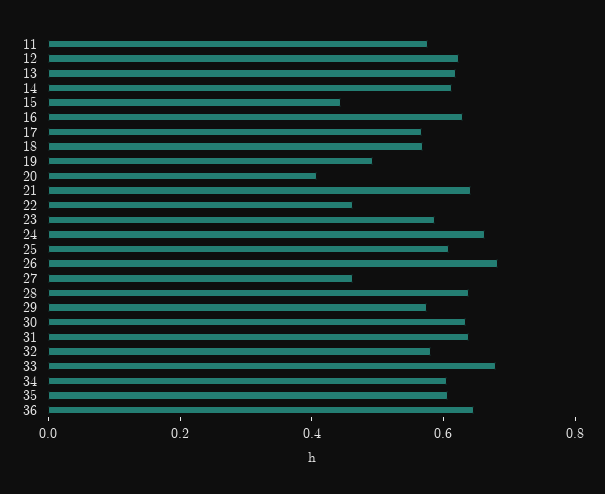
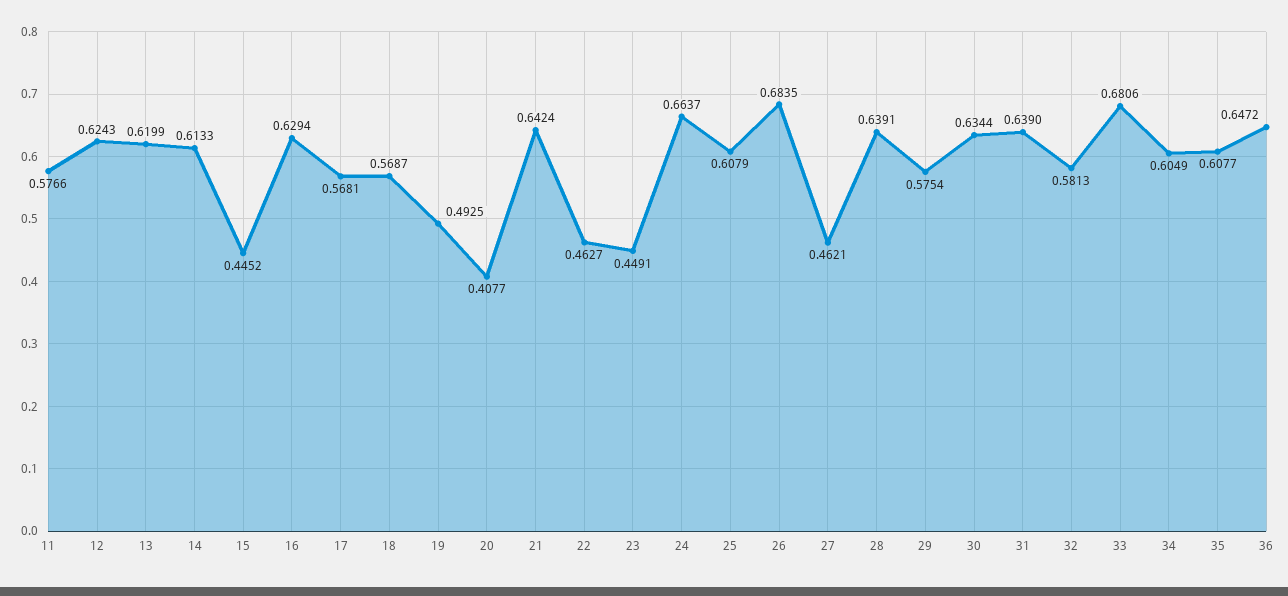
23: 0.6 -> 0.4491

